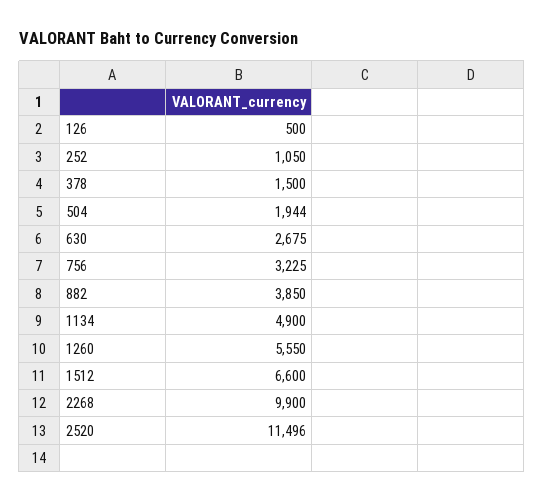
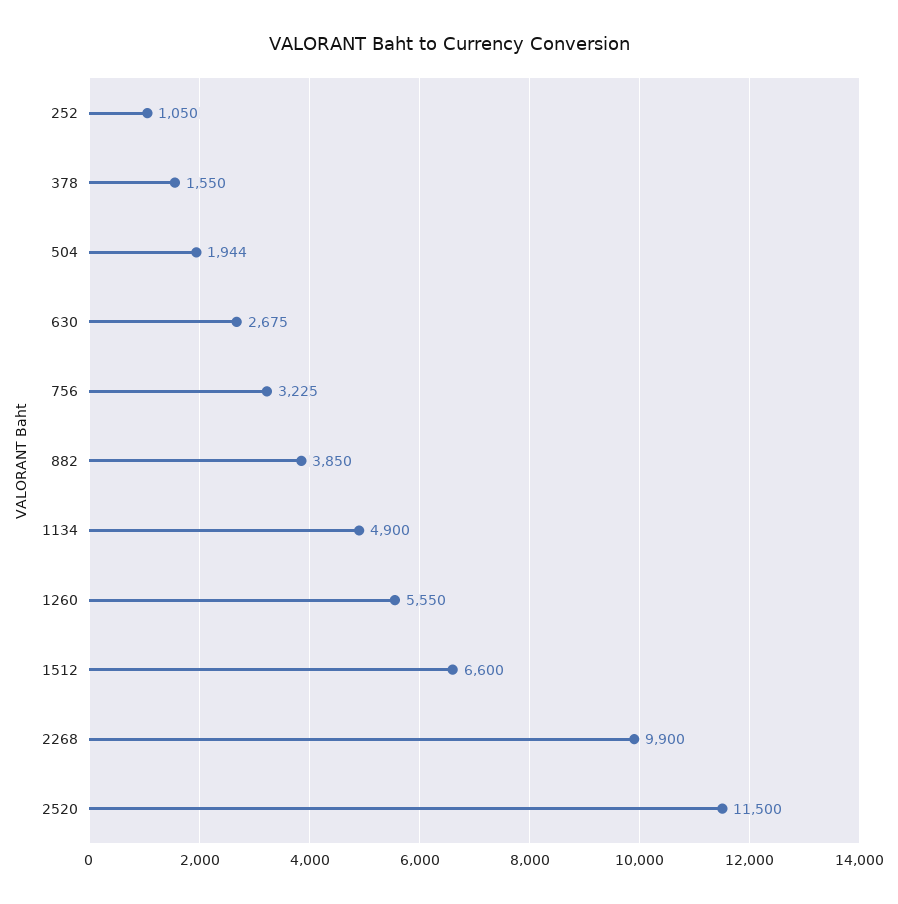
126: 500 -> none
378: 1500 -> 1550
2520: 11496 -> 11500

